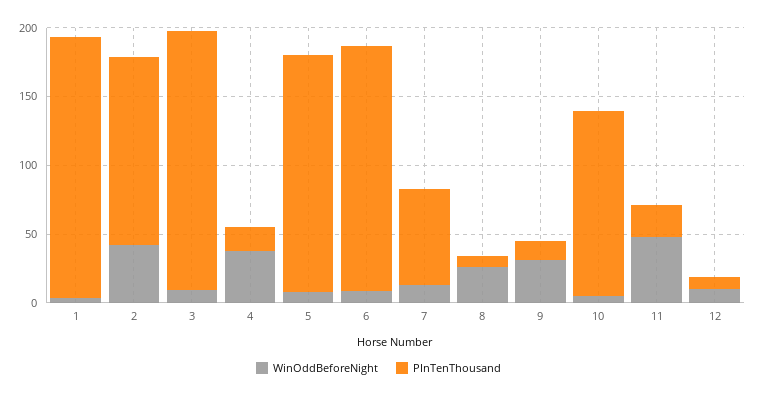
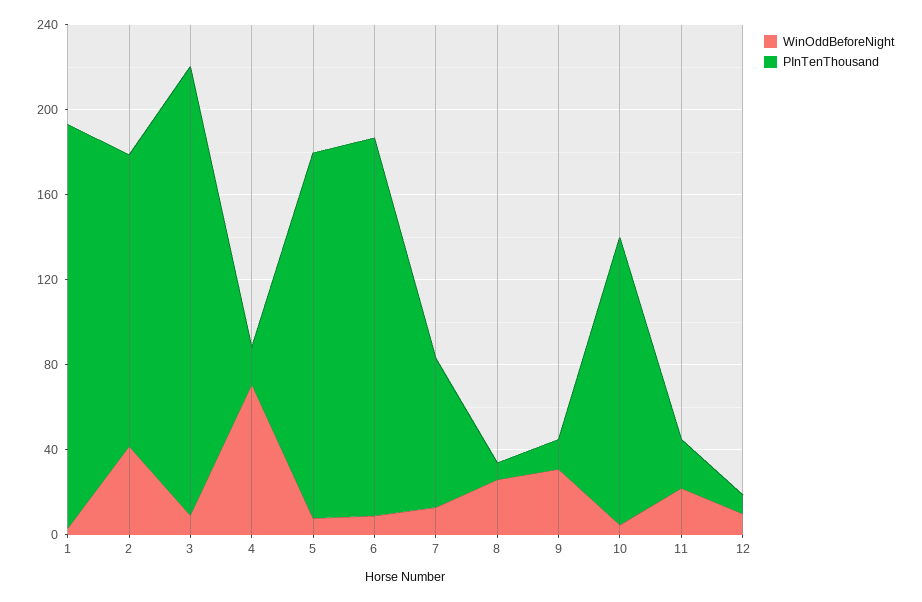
PInTenThousand, 3: 190 -> 210
WinOddBeforeNight, 4: 40 -> 70
WinOddBeforeNight, 11: 50 -> 20

